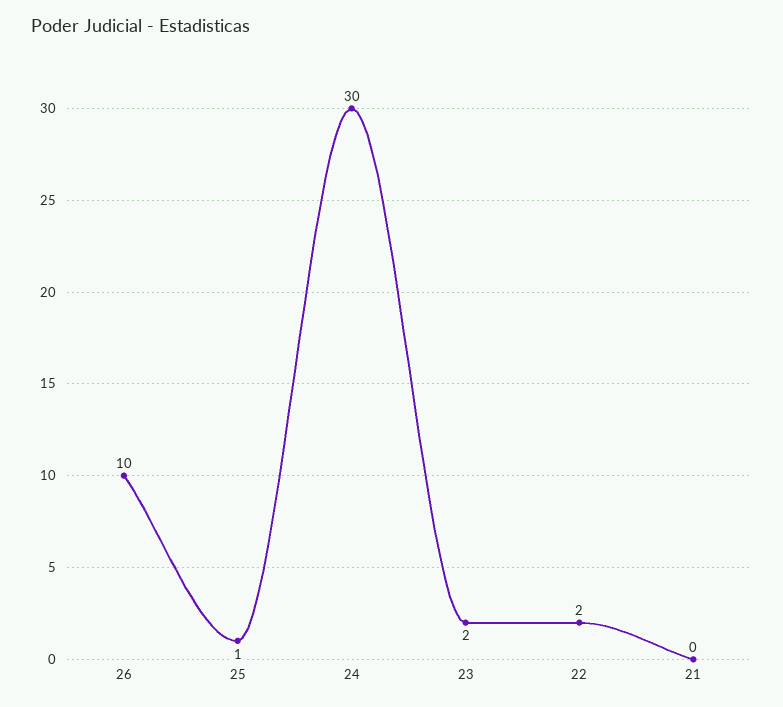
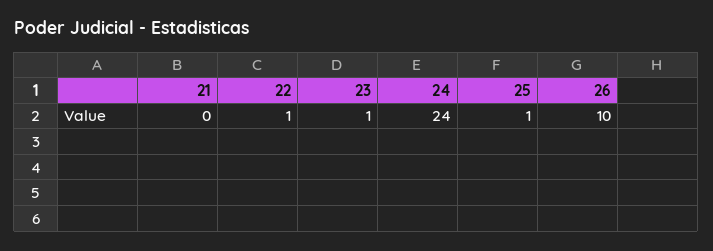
24: 30 -> 24
23: 2 -> 1
22: 2 -> 1

